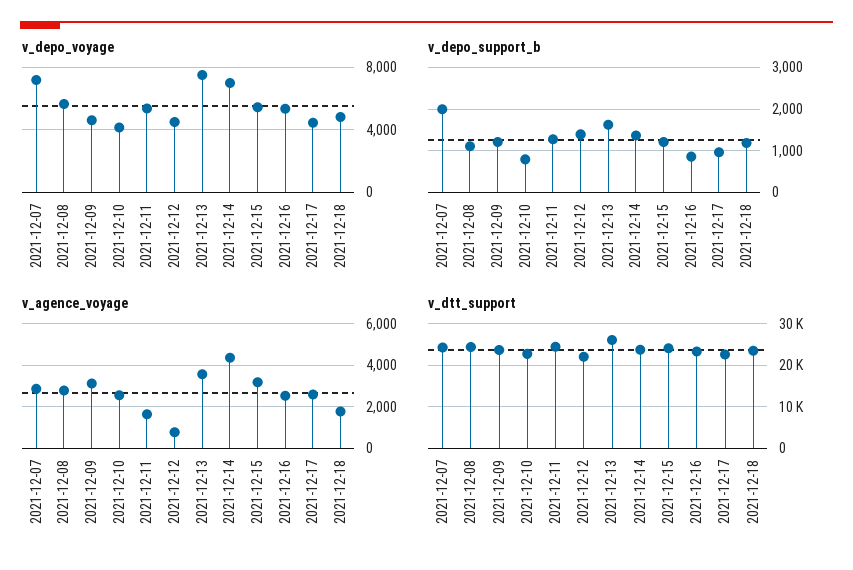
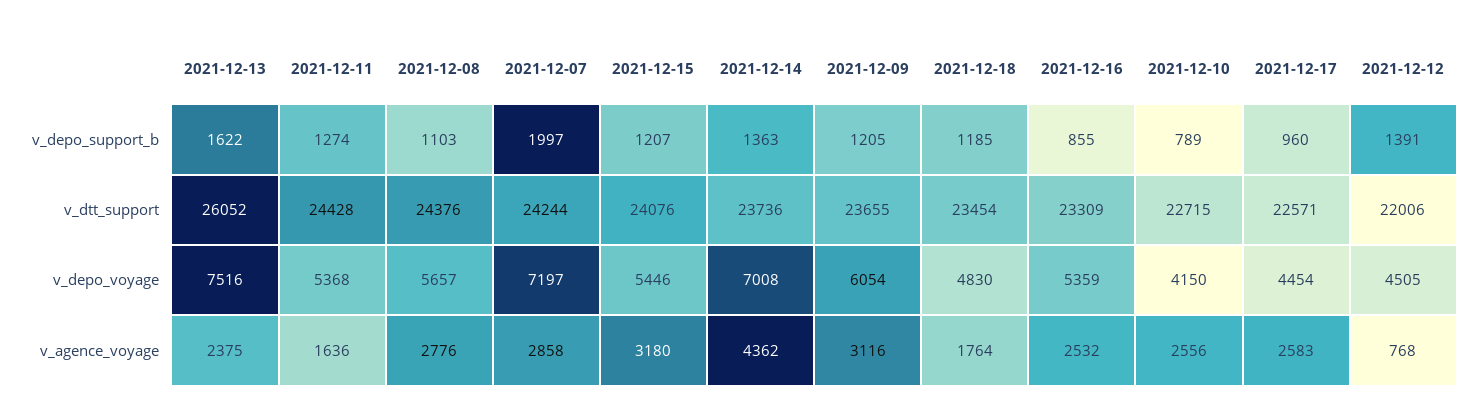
v_depo_voyage, 2021-12-09: 4500 -> 6054
v_agence_voyage, 2021-12-13: 3500 -> 2375

